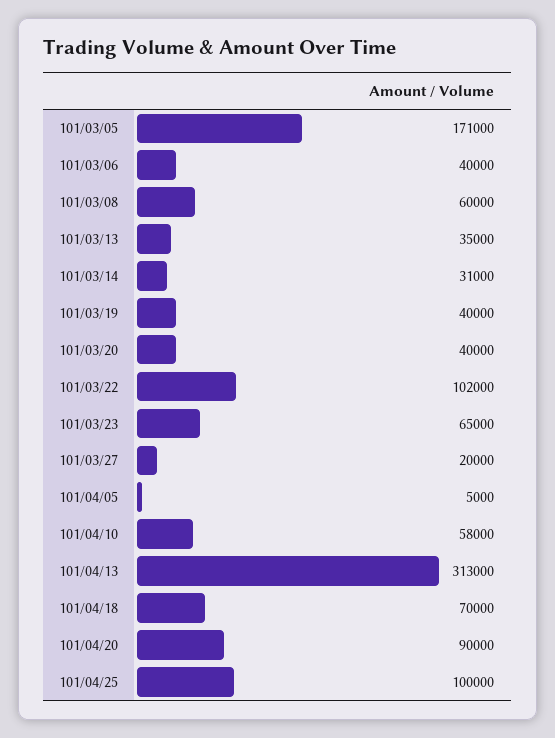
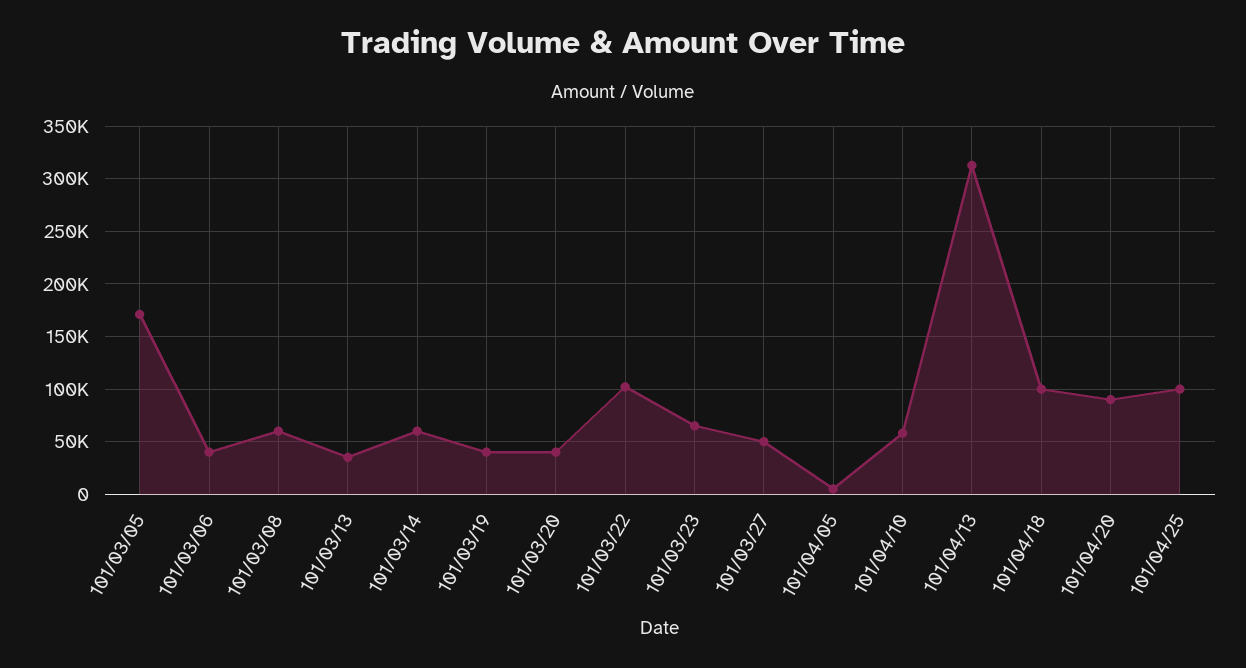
101/03/14: 31000 -> 60000
101/03/27: 20000 -> 50000
101/04/18: 70000 -> 100000

